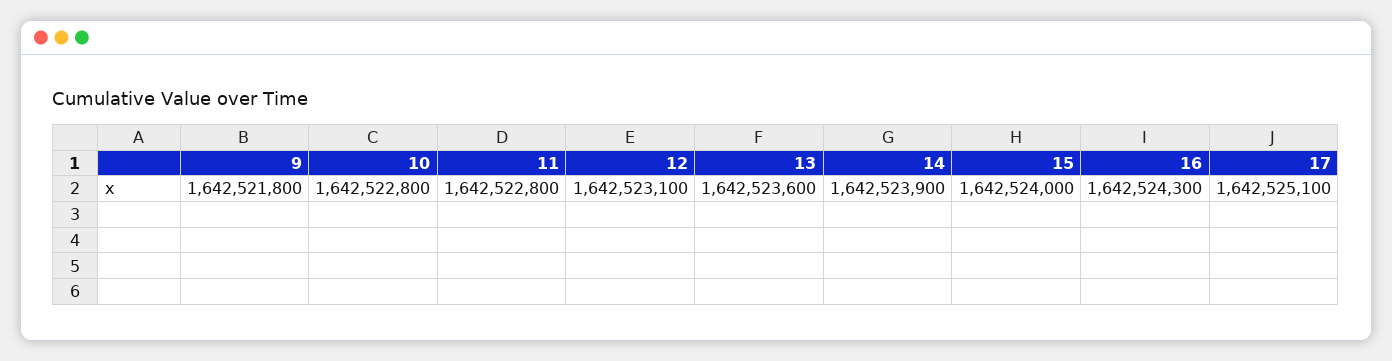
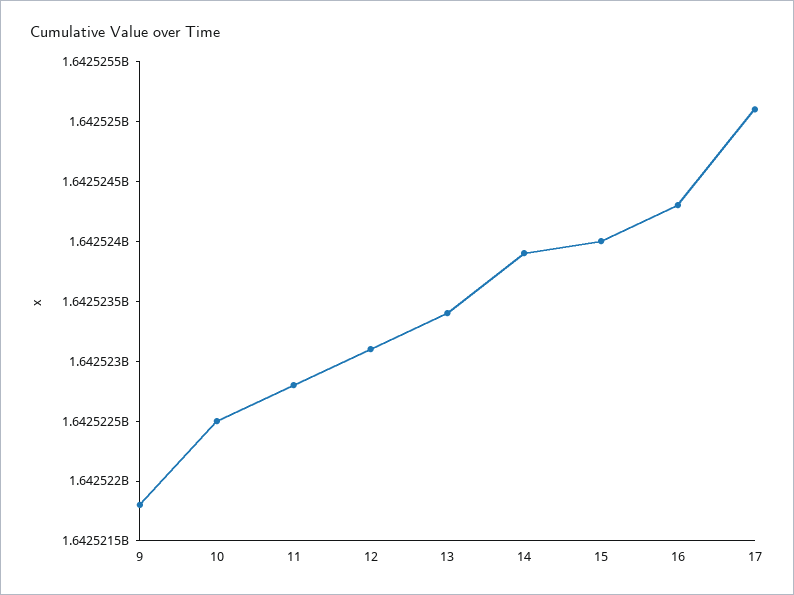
10: 1642522800 -> 1642522500
13: 1642523600 -> 1642523400

